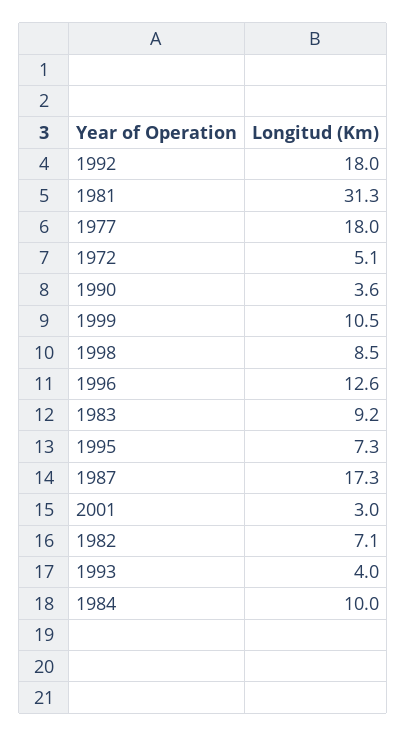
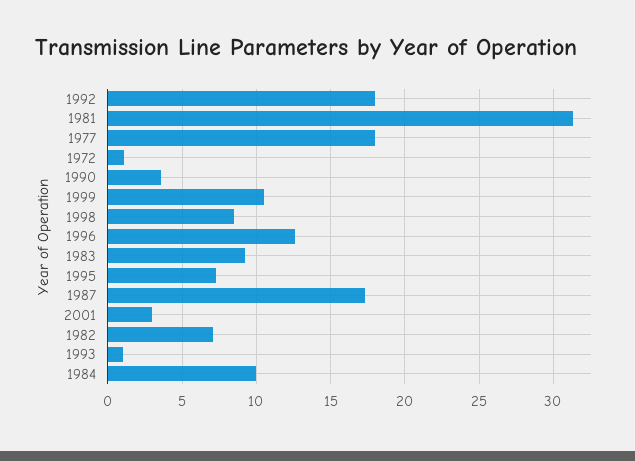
1972: 5.1 -> 1
1993: 4 -> 1

